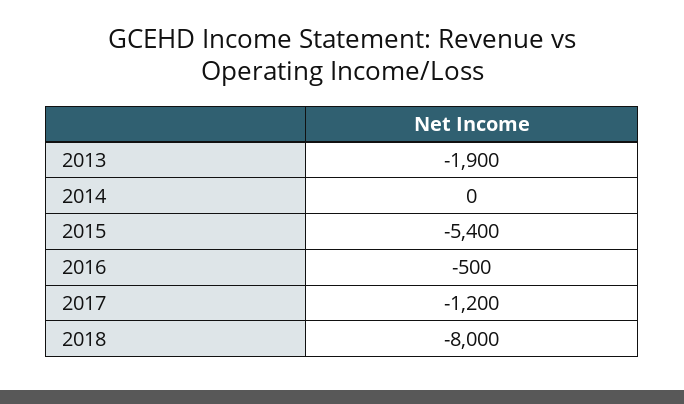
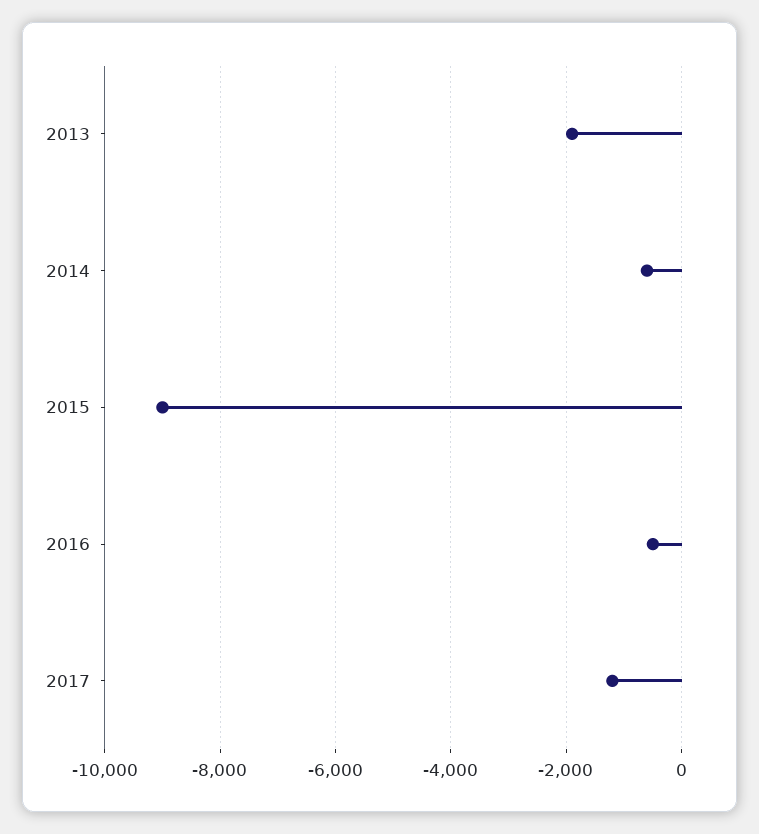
2014: 0 -> -600
2015: -5400 -> -9000
2018: -8000 -> none

